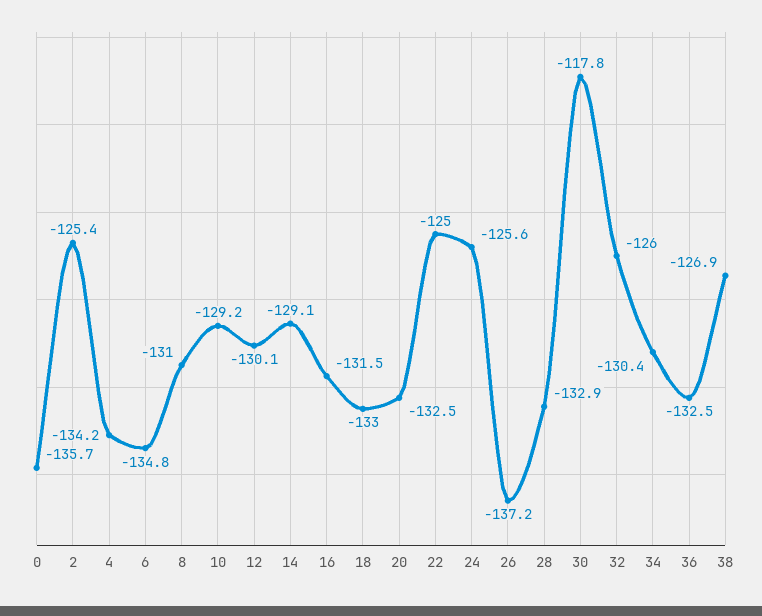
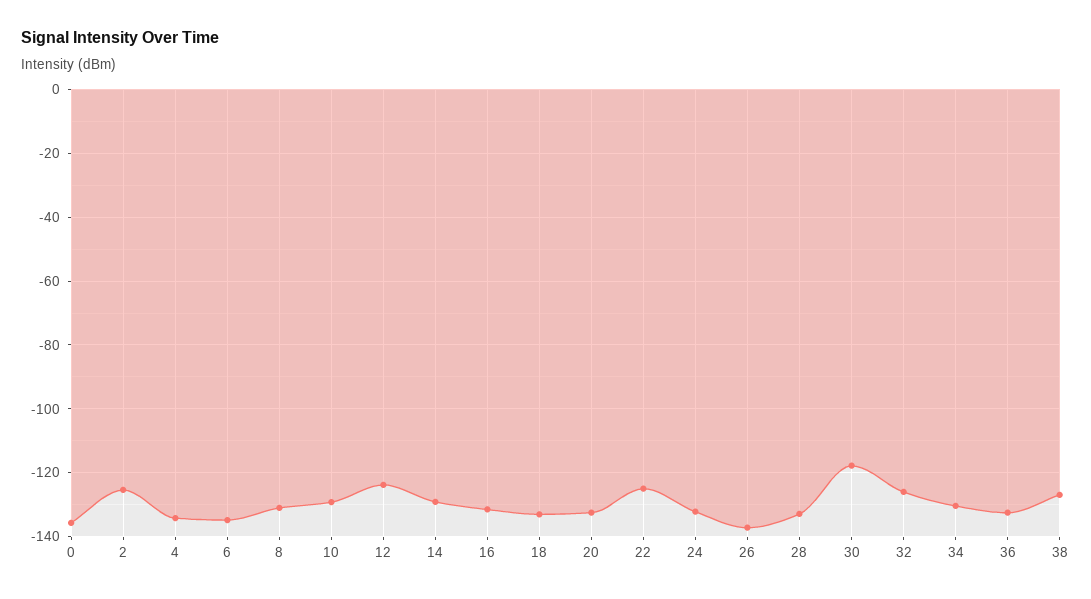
12: -130.1 -> -124
24: -125.6 -> -132

